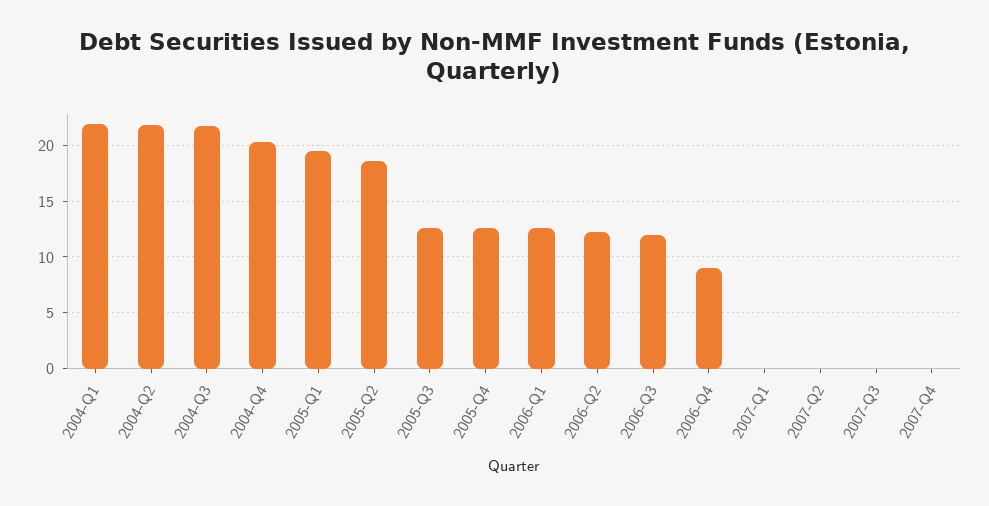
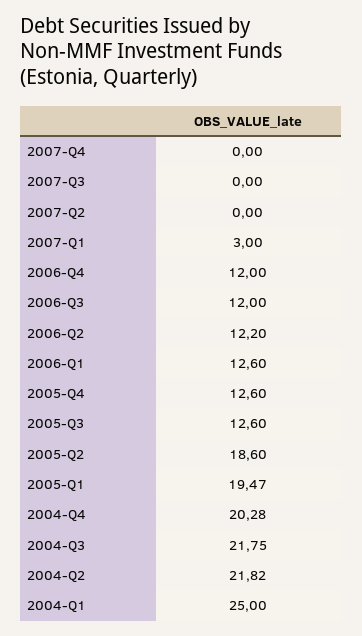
2004-Q1: 22 -> 25
2006-Q4: 9 -> 12
2007-Q1: 0 -> 3

